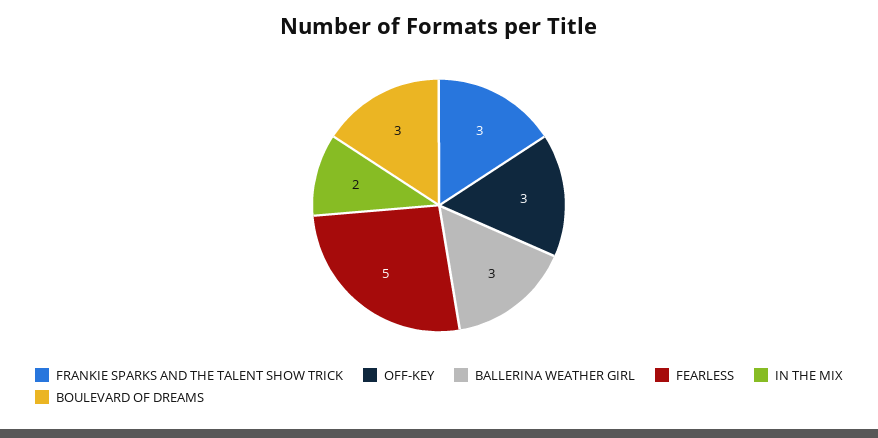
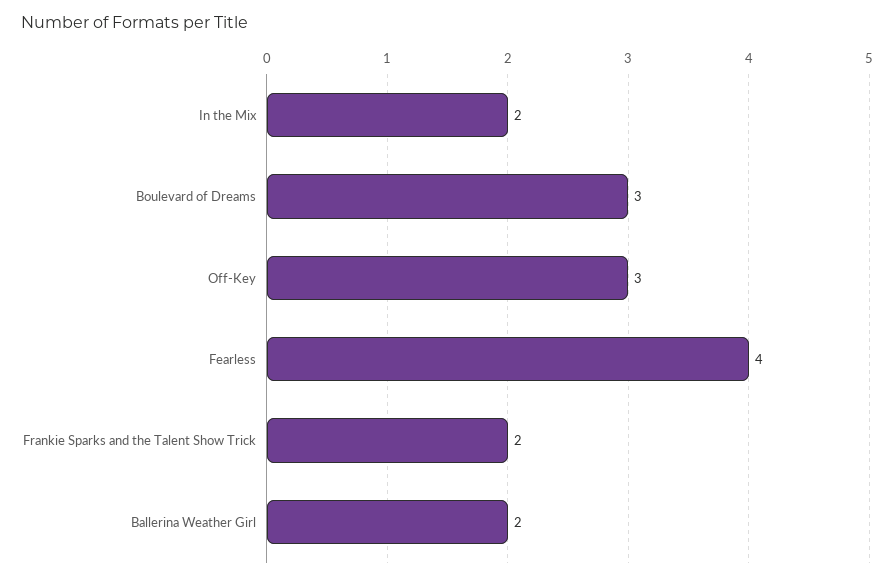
FRANKIE SPARKS AND THE TALENT SHOW TRICK: 3 -> 2
BALLERINA WEATHER GIRL: 3 -> 2
FEARLESS: 5 -> 4

